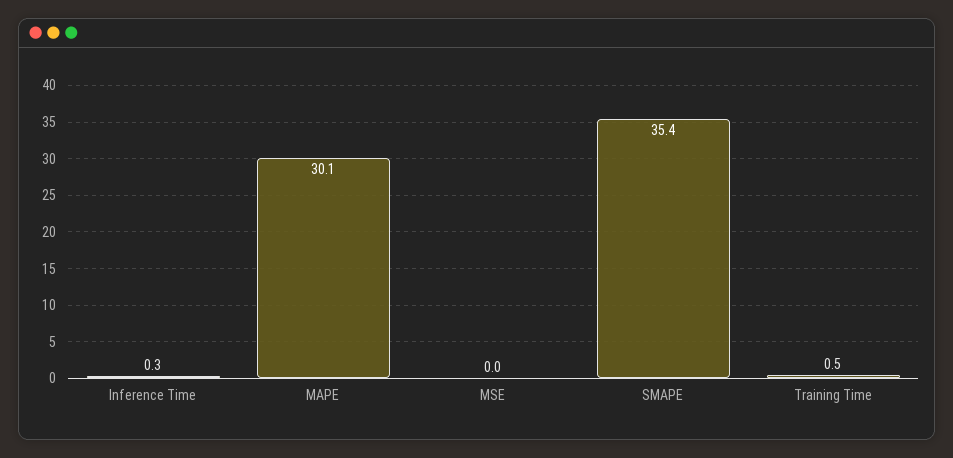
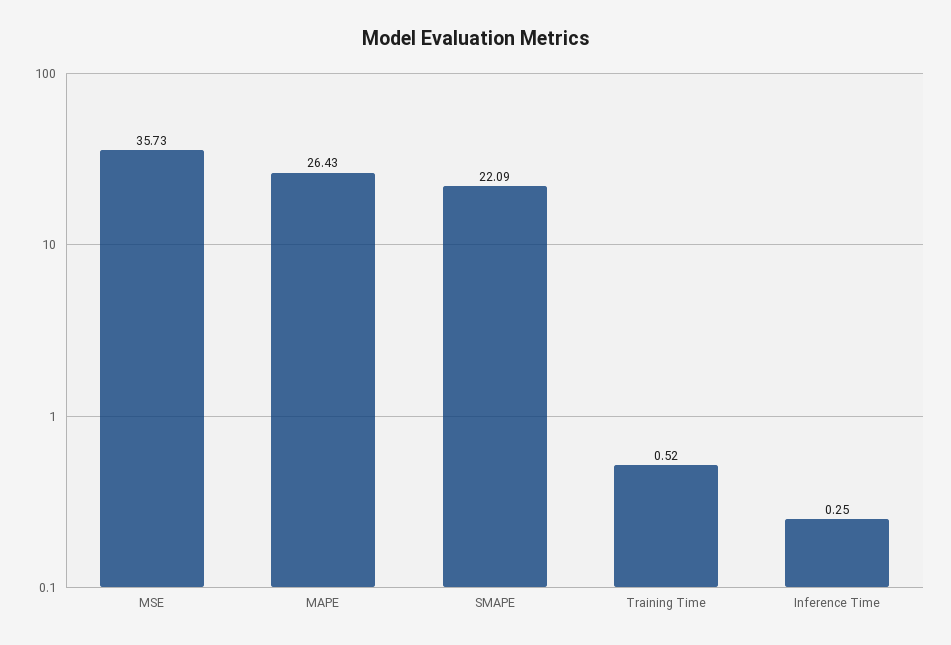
MAPE: 30.1 -> 26.43
MSE: 0 -> 35.73
SMAPE: 35.4 -> 22.09

